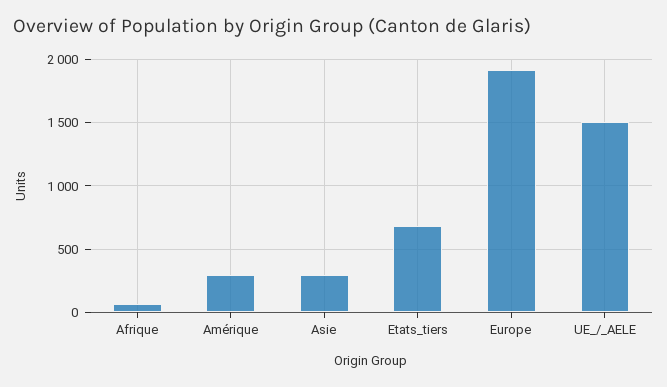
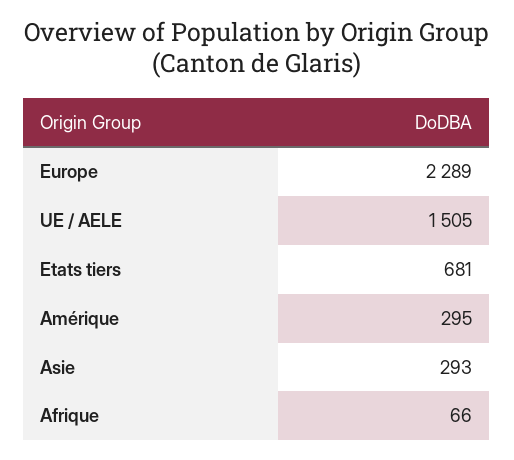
Europe: 1900 -> 2289

